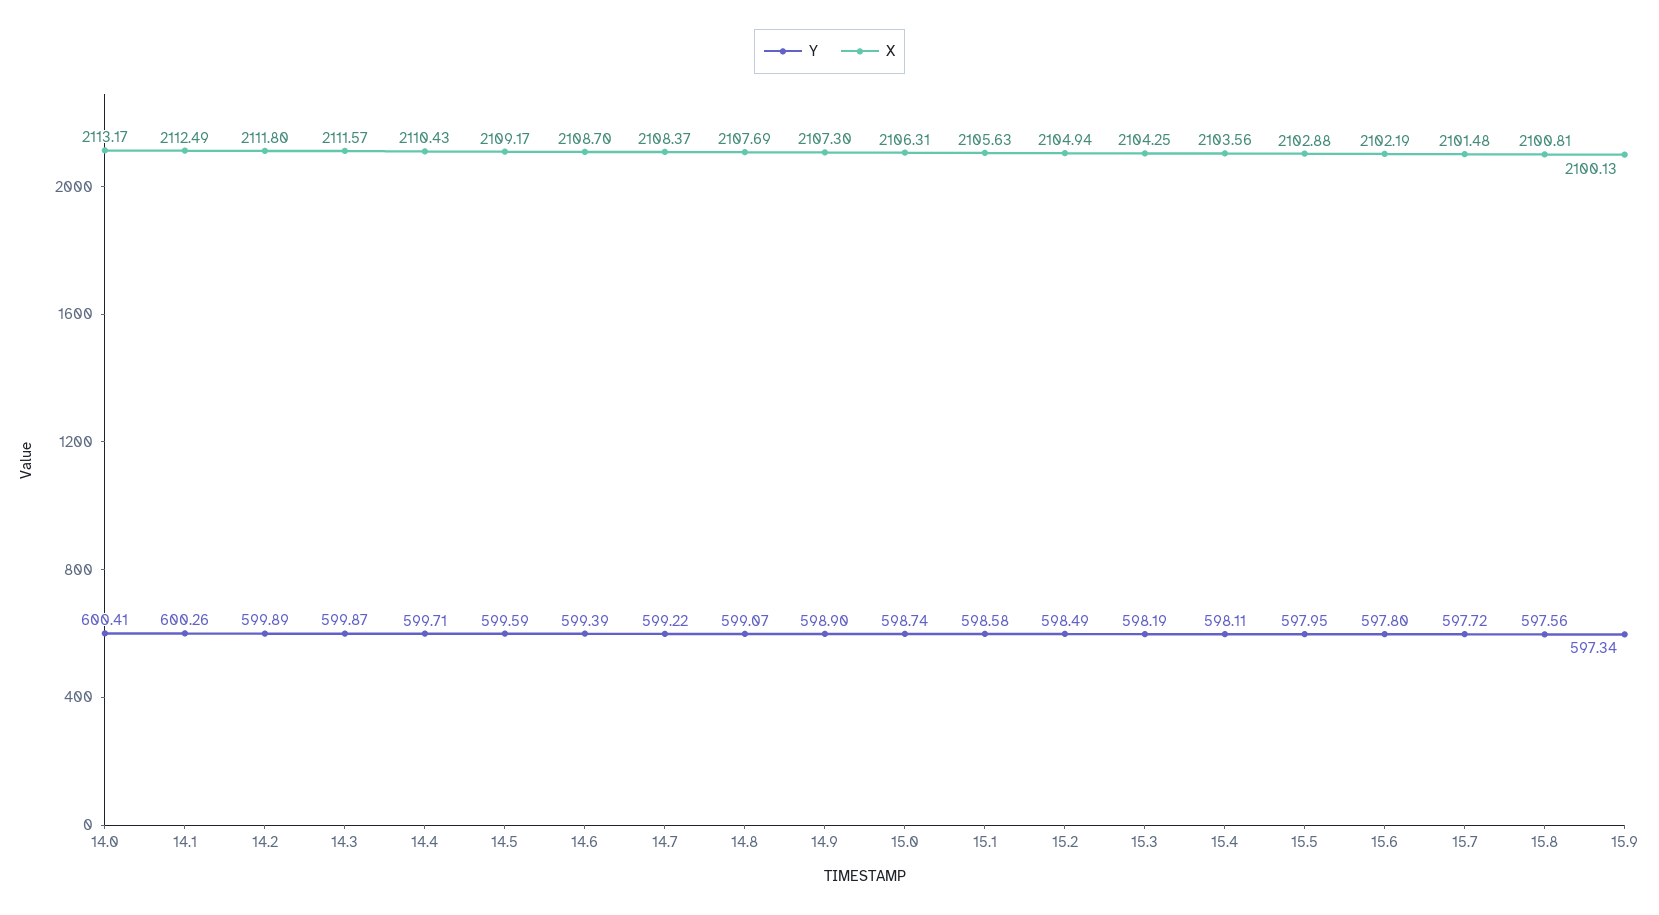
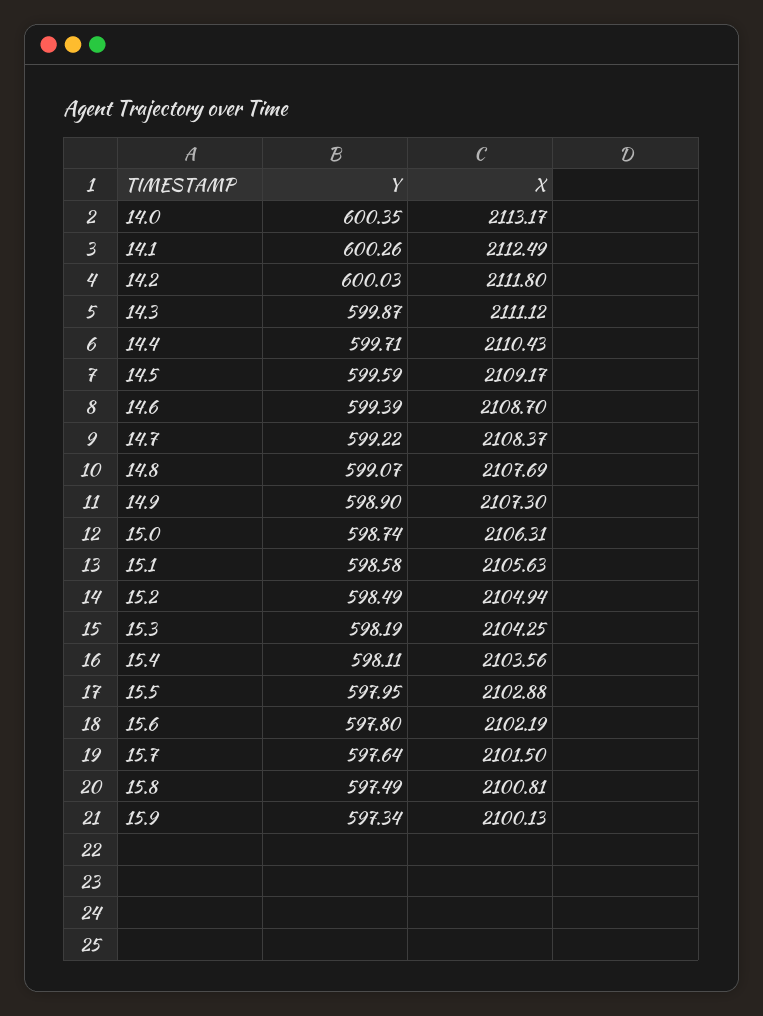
Y, 14.0: 600.41 -> 600.35
Y, 14.2: 599.89 -> 600.03
X, 14.3: 2111.57 -> 2111.12
Y, 15.7: 597.72 -> 597.64
X, 15.7: 2101.48 -> 2101.5
Y, 15.8: 597.56 -> 597.49

